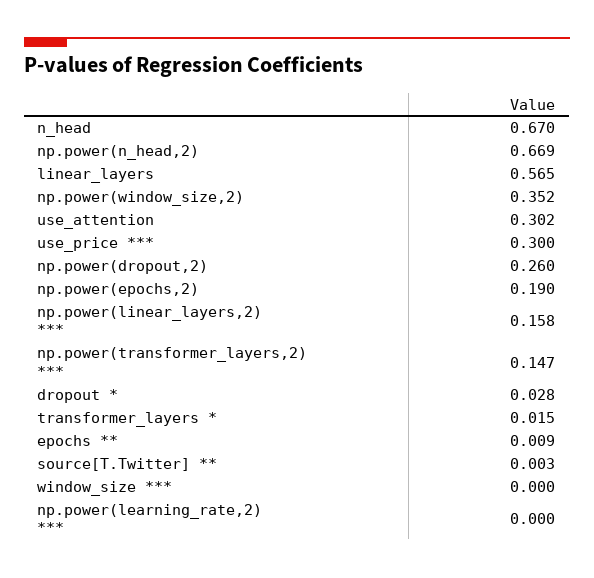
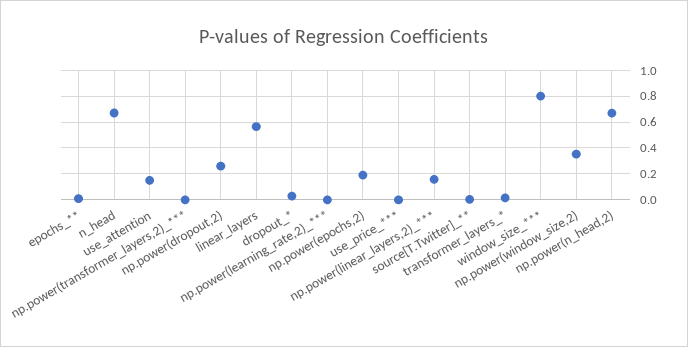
use_attention: 0.302 -> 0.15
use_price ***: 0.3 -> 0
np.power(transformer_layers,2) ***: 0.147 -> 0
window_size ***: 0 -> 0.8

